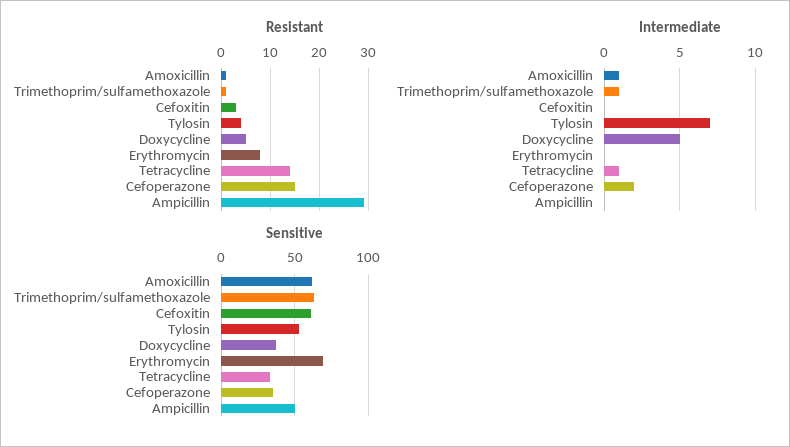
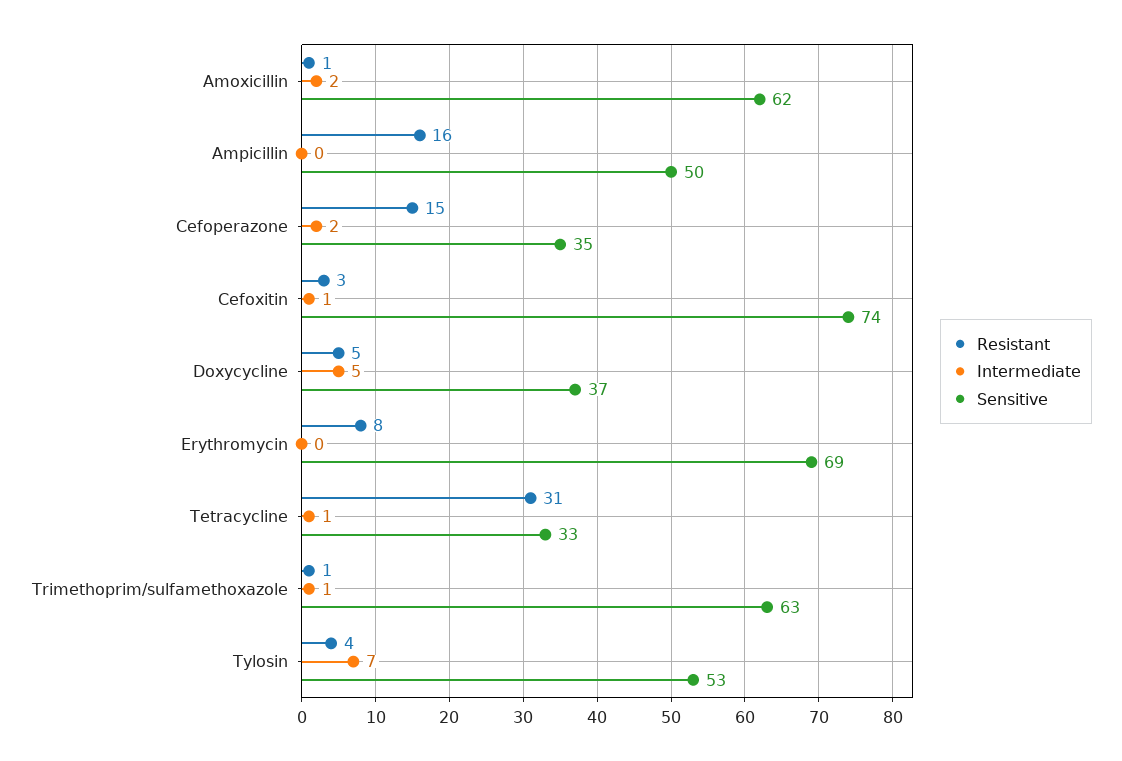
Resistant, Tetracycline: 15 -> 31
Resistant, Ampicillin: 30 -> 16
Intermediate, Amoxicillin: 1 -> 2
Intermediate, Cefoxitin: 0 -> 1
Sensitive, Cefoxitin: 60 -> 74

